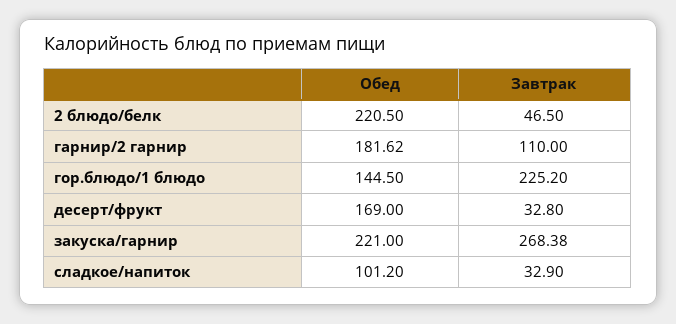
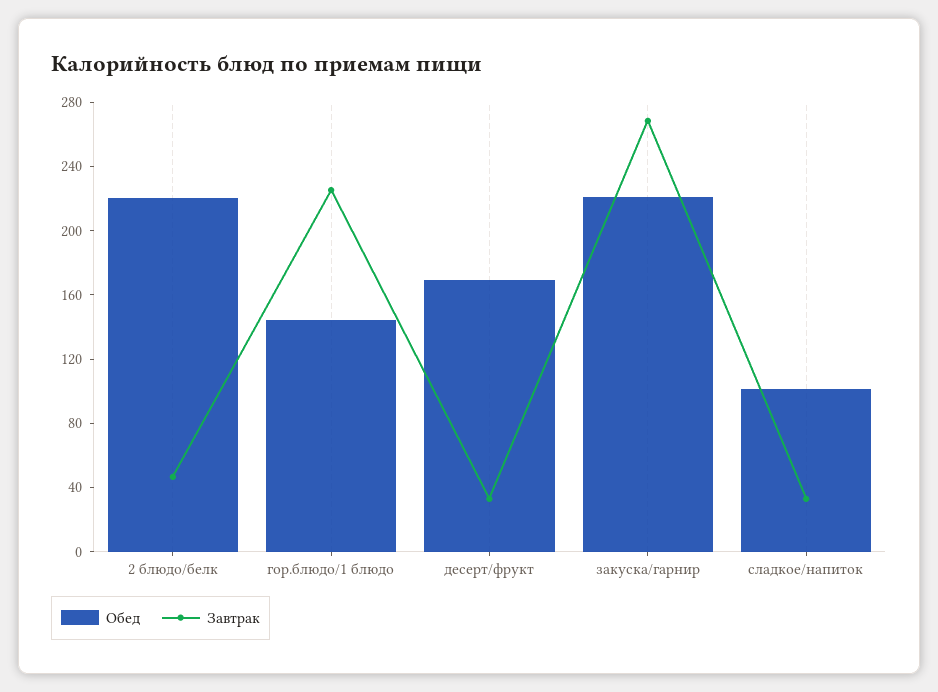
Обед, гарнир/2 гарнир: 181.62 -> none
Завтрак, гарнир/2 гарнир: 110 -> none

